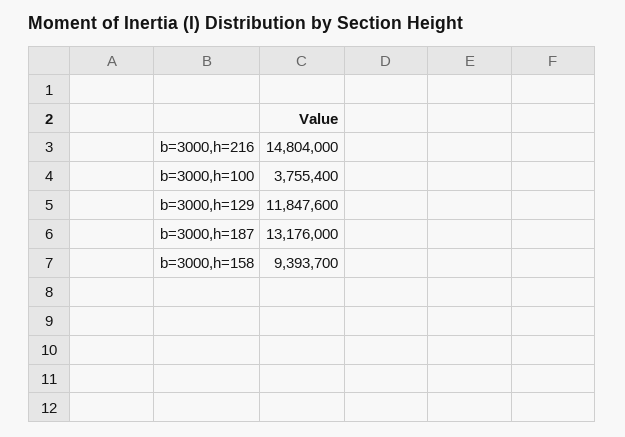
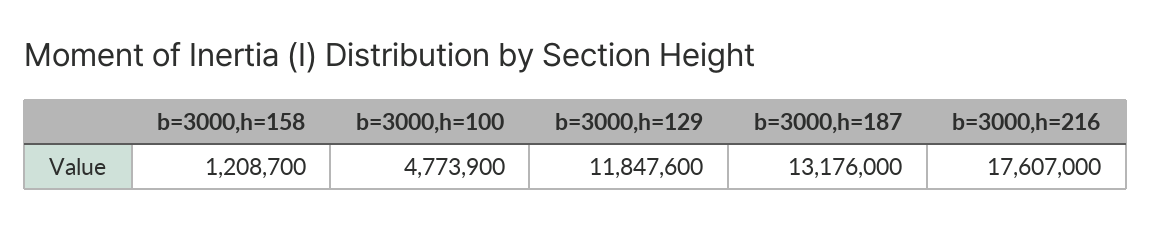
b=3000,h=216: 14804000 -> 17607000
b=3000,h=100: 3755400 -> 4773900
b=3000,h=158: 9393700 -> 1208700

